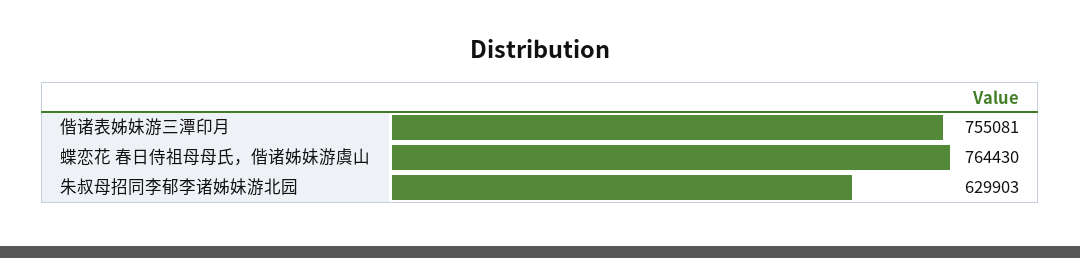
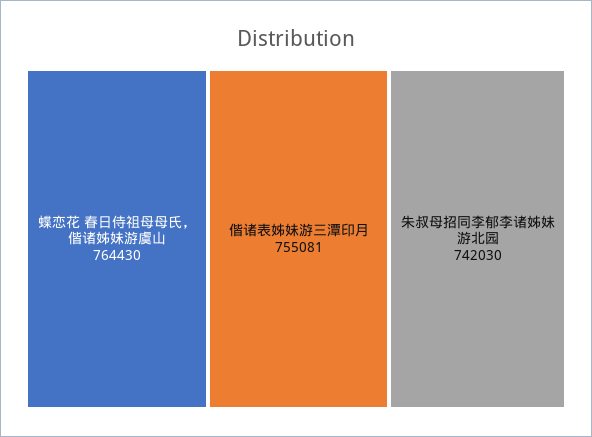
朱叔母招同李郁李诸姊妹游北园: 629903 -> 742030

